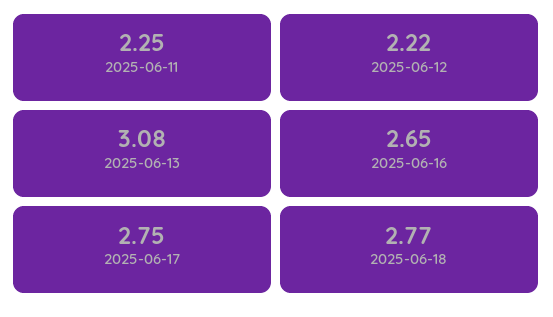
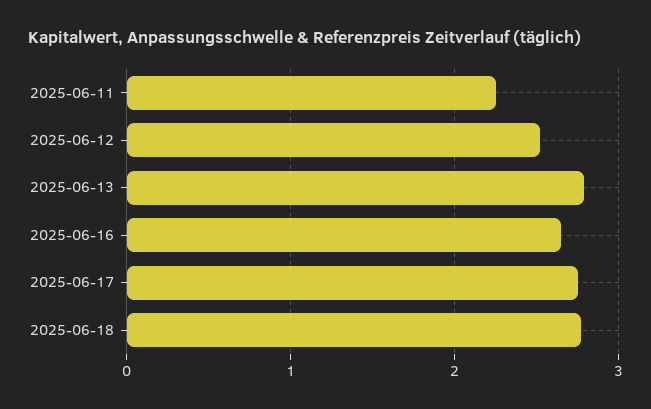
2025-06-12: 2.22 -> 2.5
2025-06-13: 3.08 -> 2.8

